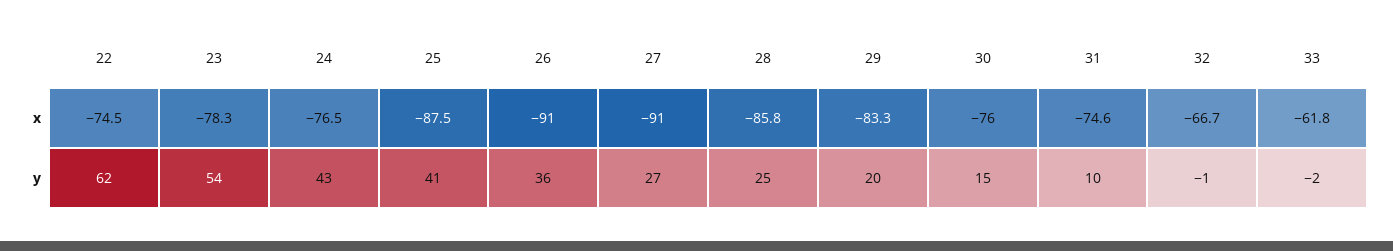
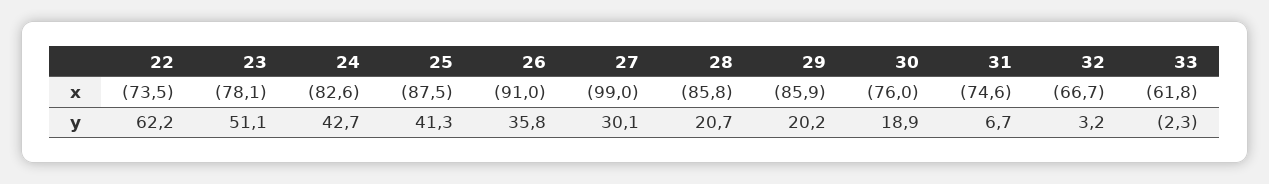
22, x: -74.5 -> -73.5
23, x: -78.3 -> -78.1
24, x: -76.5 -> -82.6
27, x: -91 -> -99
29, x: -83.3 -> -85.9
23, y: 54 -> 51.1
27, y: 27 -> 30.1
28, y: 25 -> 20.7
30, y: 15 -> 18.9
31, y: 10 -> 6.7
32, y: -1 -> 3.2

